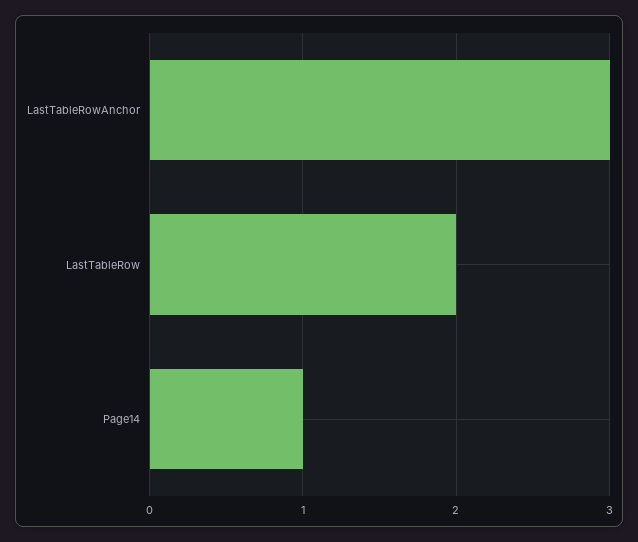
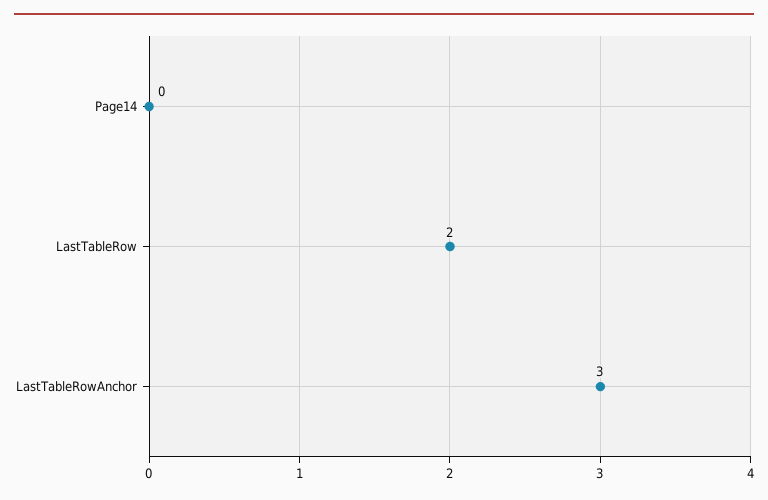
Page14: 1 -> 0

